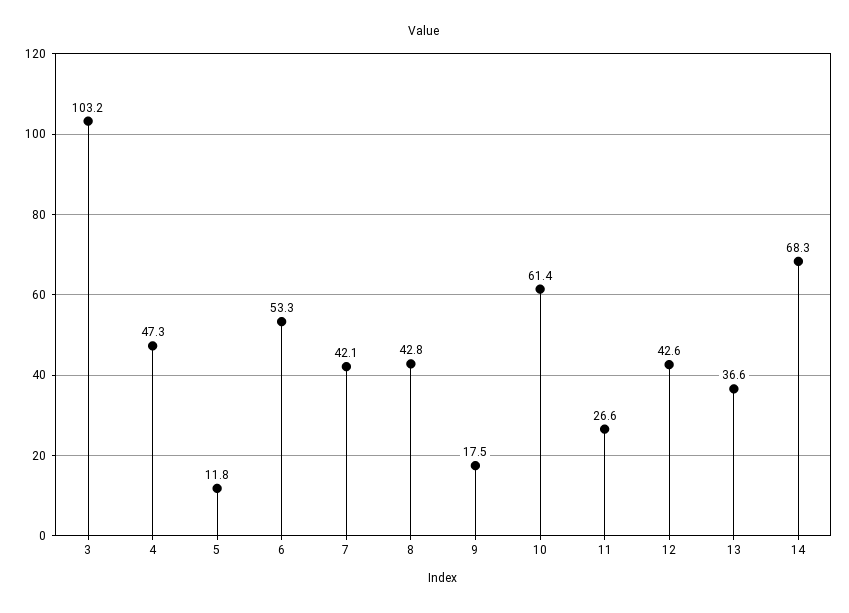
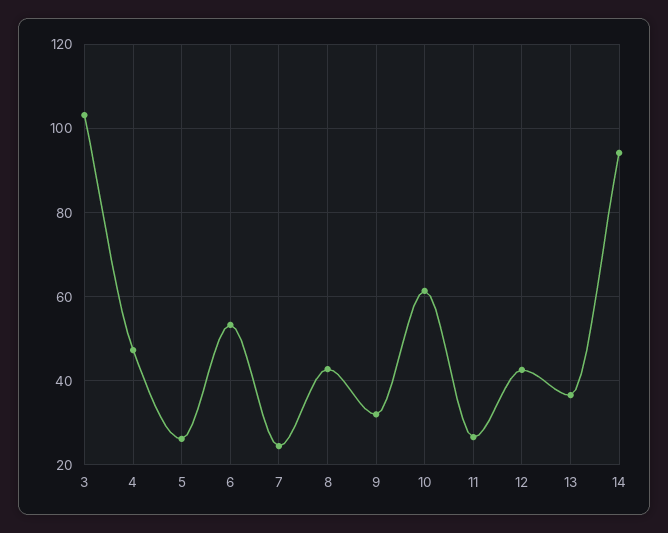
5: 11.8 -> 26
7: 42.1 -> 24
9: 17.5 -> 32
14: 68.3 -> 94

